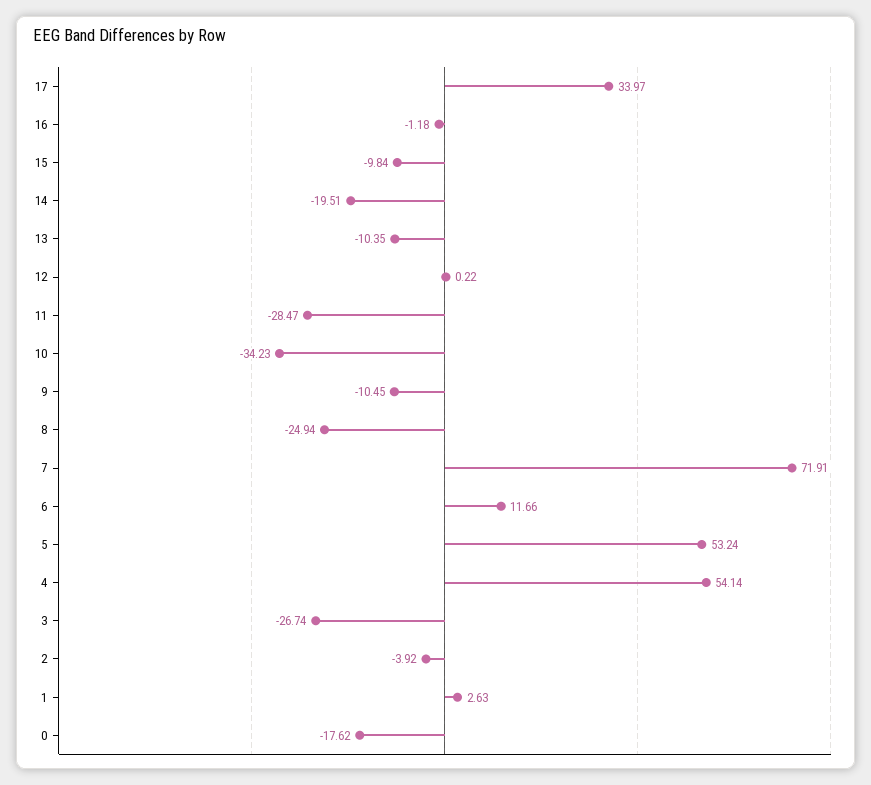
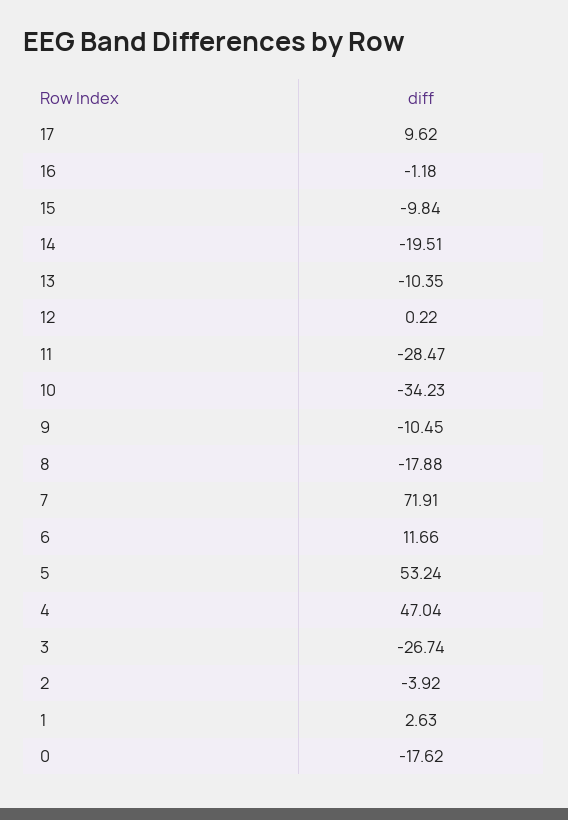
17: 33.97 -> 9.62
8: -24.94 -> -17.88
4: 54.14 -> 47.04

